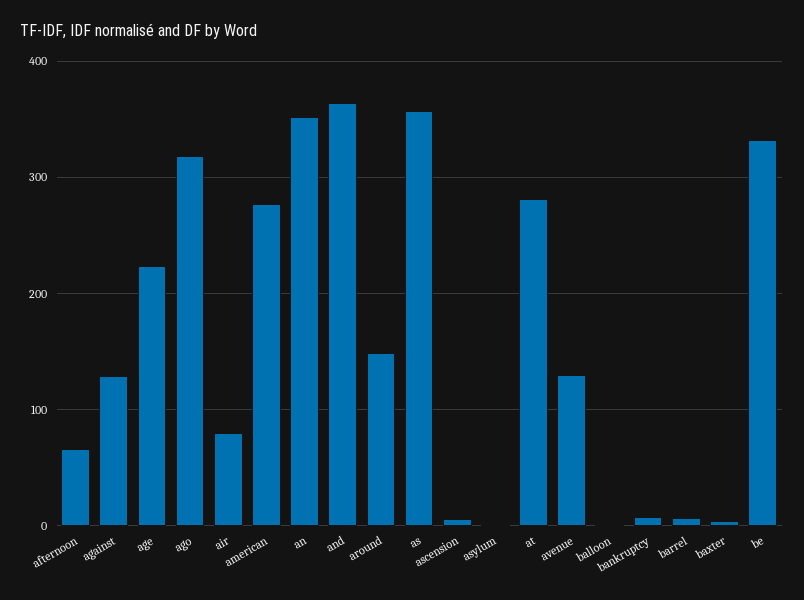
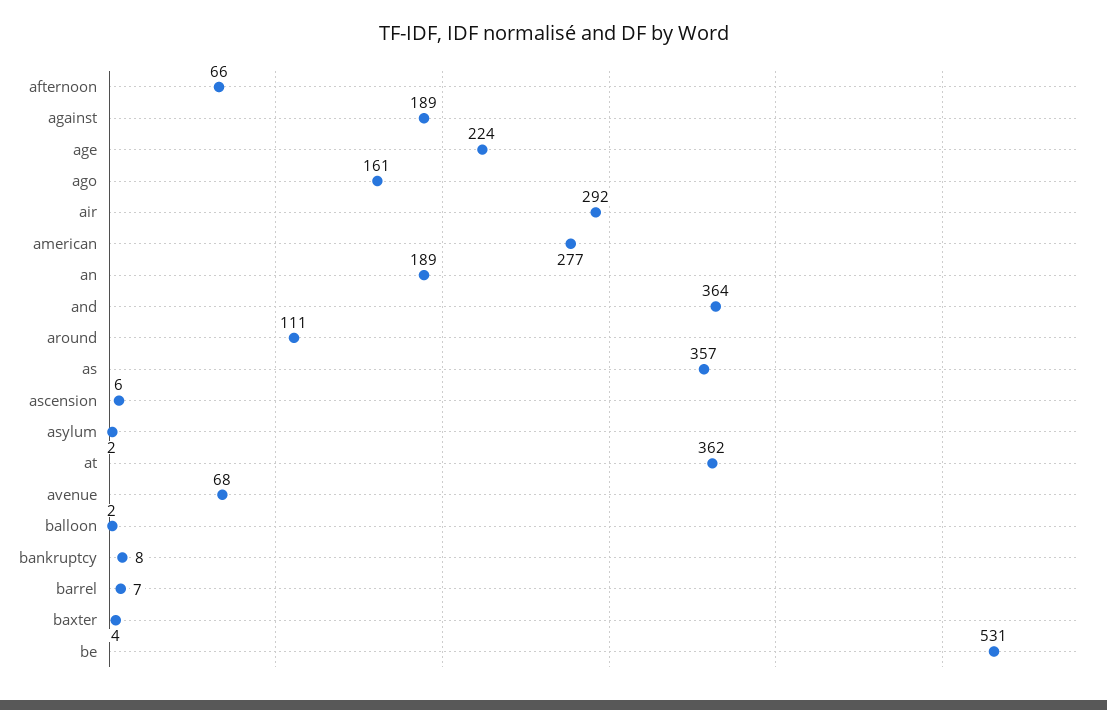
against: 130 -> 189
ago: 320 -> 161
air: 80 -> 292
an: 350 -> 189
around: 150 -> 111
at: 280 -> 362
avenue: 130 -> 68
be: 330 -> 531

